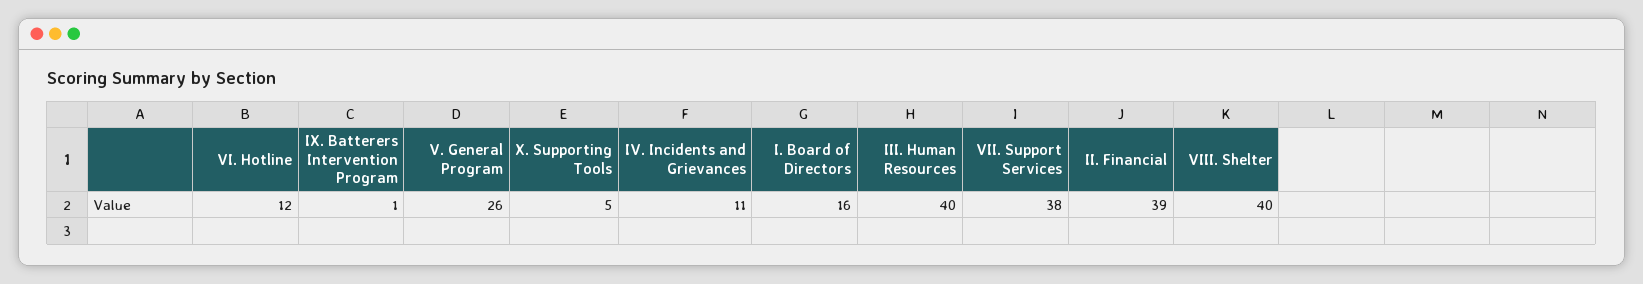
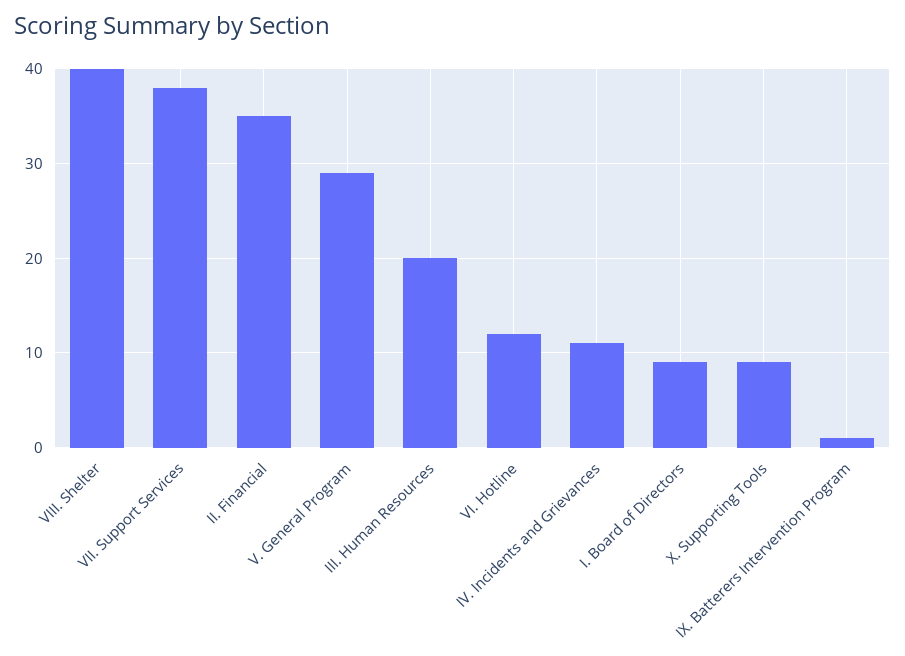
V. General Program: 26 -> 29
X. Supporting Tools: 5 -> 9
I. Board of Directors: 16 -> 9
III. Human Resources: 40 -> 20
II. Financial: 39 -> 35

